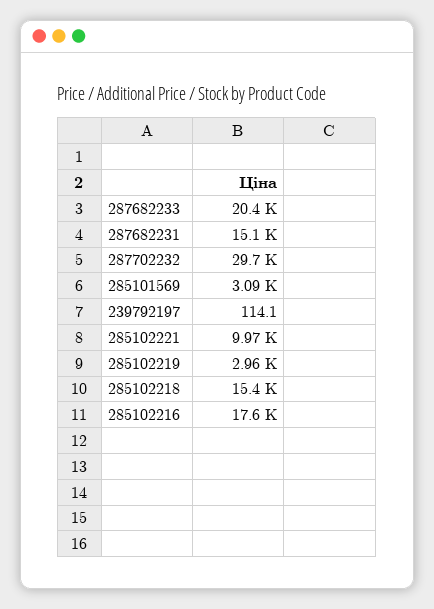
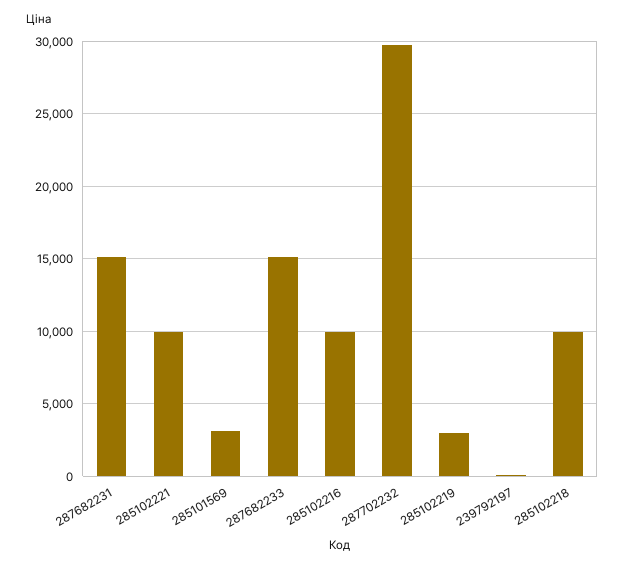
287682233: 20400 -> 15000
285102218: 15400 -> 10000
285102216: 17600 -> 10000

